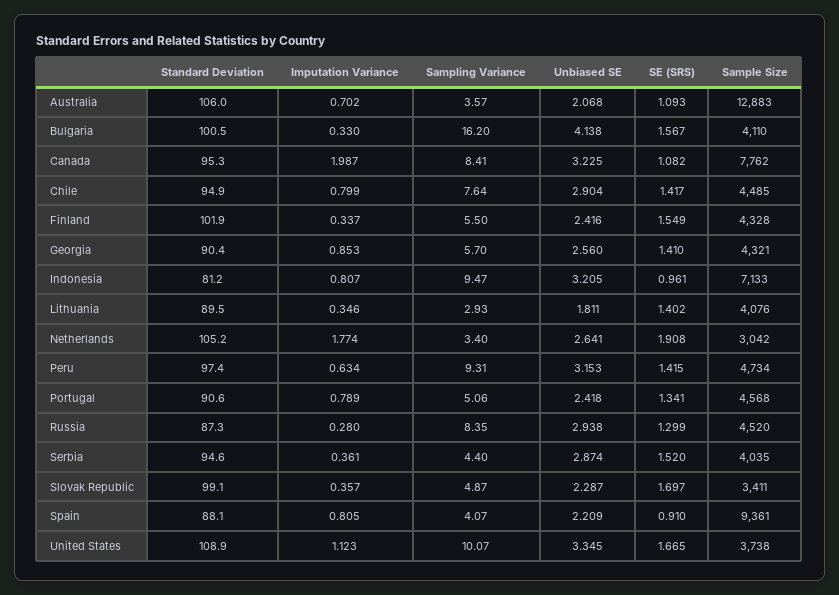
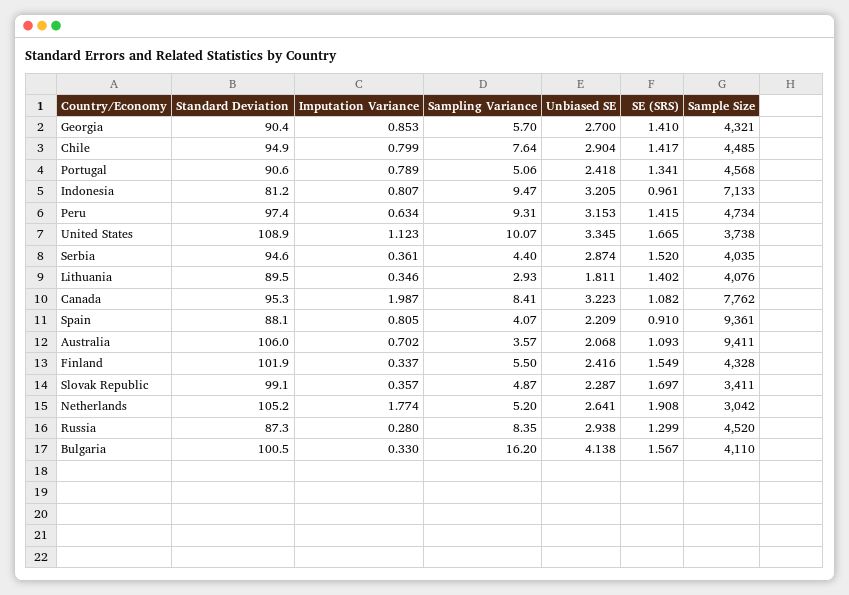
Sample Size, Australia: 12883 -> 9411
Unbiased SE, Canada: 3.225 -> 3.223
Unbiased SE, Georgia: 2.56 -> 2.7
Sampling Variance, Netherlands: 3.4 -> 5.2

